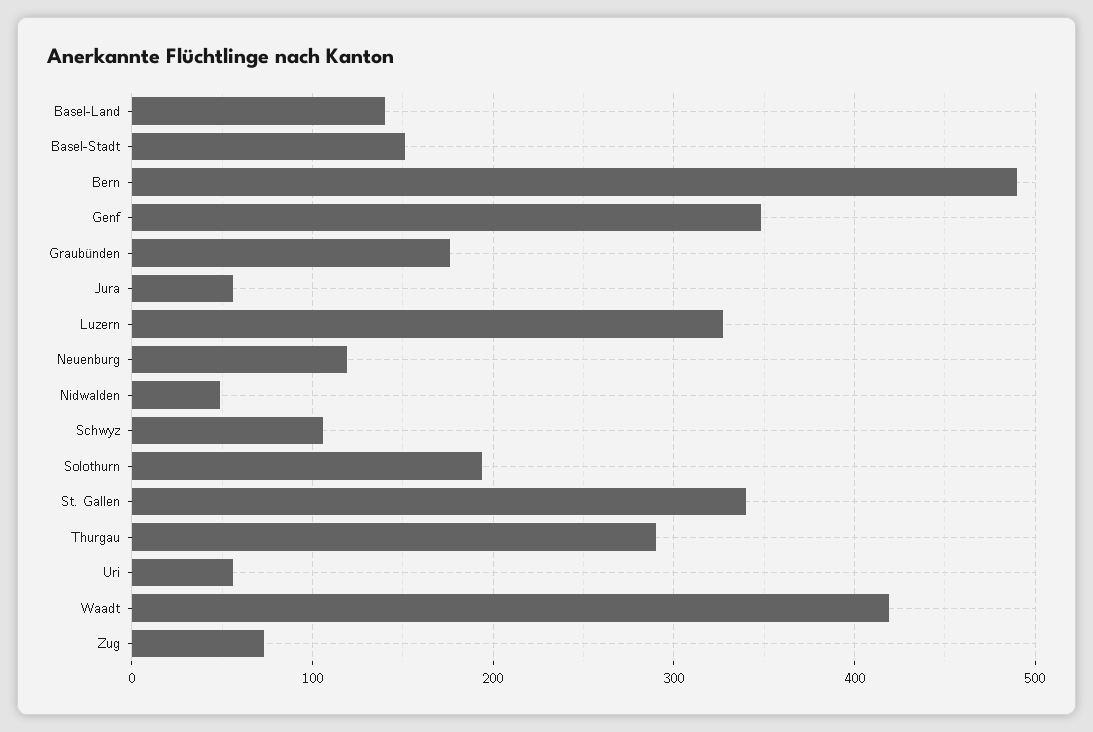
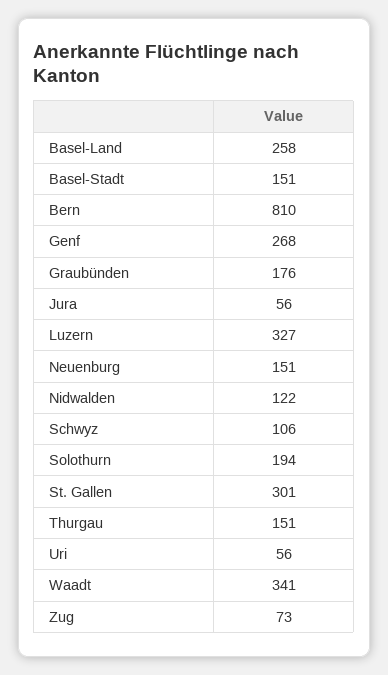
Basel-Land: 140 -> 258
Bern: 490 -> 810
Genf: 350 -> 268
Neuenburg: 120 -> 151
Nidwalden: 50 -> 122
St. Gallen: 340 -> 301
Thurgau: 290 -> 151
Waadt: 420 -> 341

